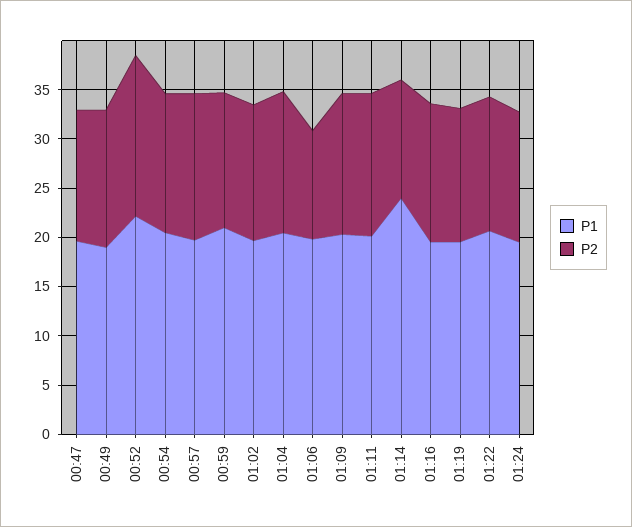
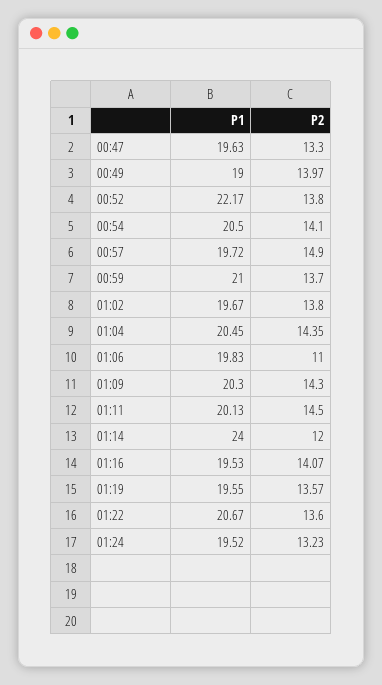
P2, 00:52: 16 -> 13.8

